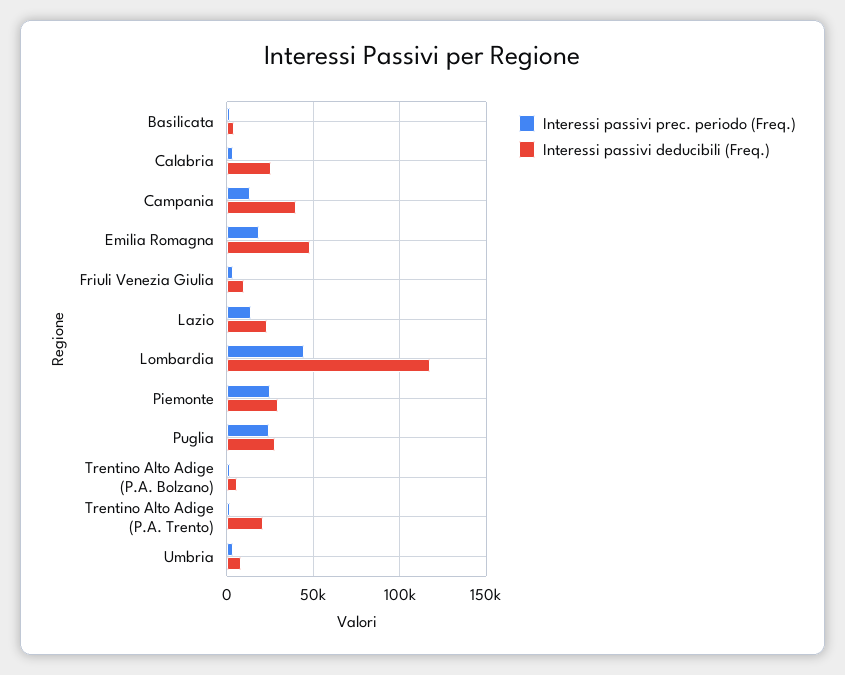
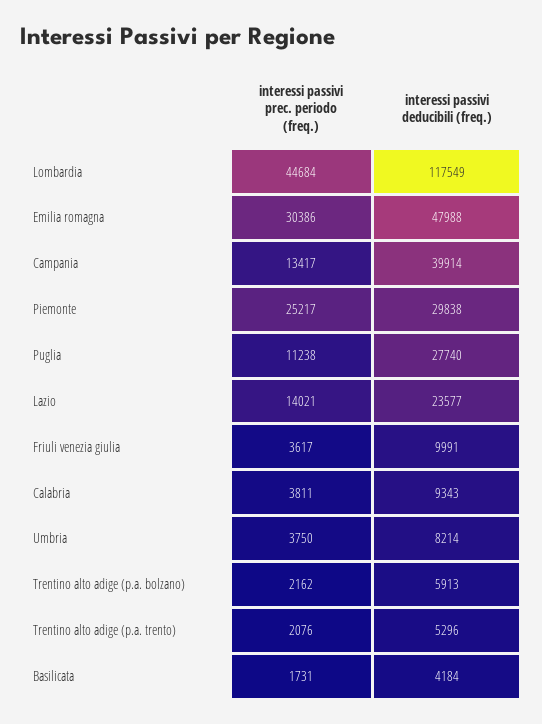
Interessi passivi deducibili (Freq.), Calabria: 25000 -> 9343
Interessi passivi prec. periodo (Freq.), Emilia Romagna: 20000 -> 30386
Interessi passivi prec. periodo (Freq.), Puglia: 25000 -> 11238
Interessi passivi deducibili (Freq.), Trentino Alto Adige (P.A. Trento): 20000 -> 5296

